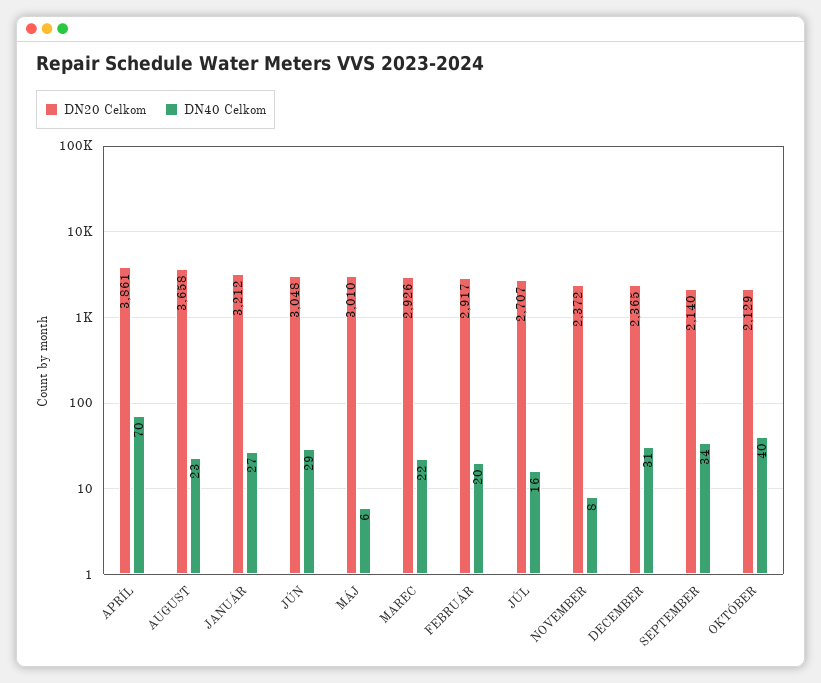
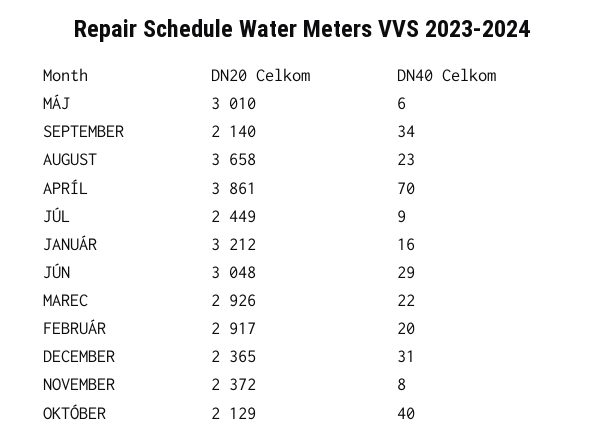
DN40 Celkom, JANUÁR: 27 -> 16
DN20 Celkom, JÚL: 2707 -> 2449
DN40 Celkom, JÚL: 16 -> 9

